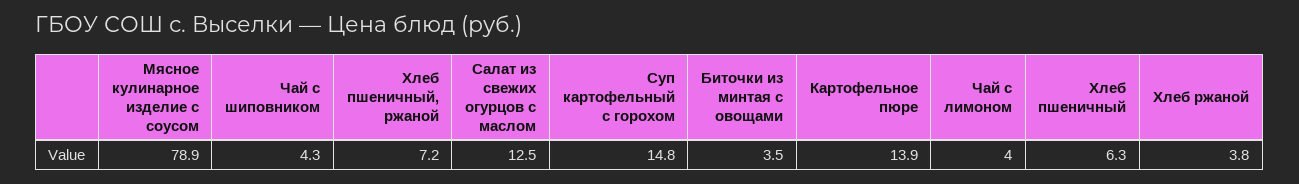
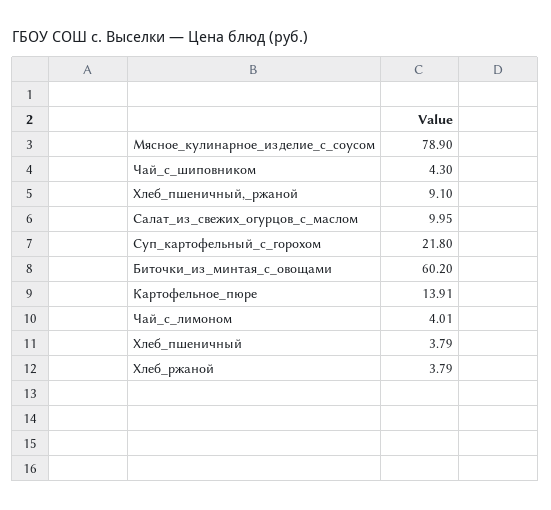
Хлеб пшеничный, ржаной: 7.2 -> 9.1
Салат из свежих огурцов с маслом: 12.5 -> 9.95
Суп картофельный с горохом: 14.8 -> 21.8
Биточки из минтая с овощами: 3.5 -> 60.2
Хлеб пшеничный: 6.3 -> 3.79

